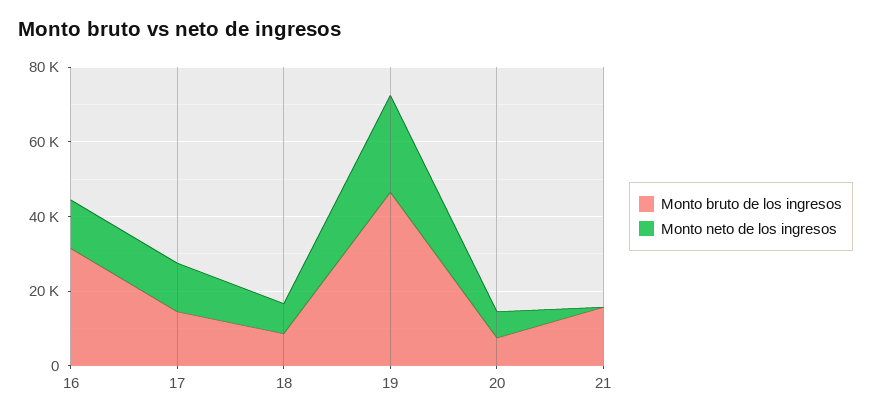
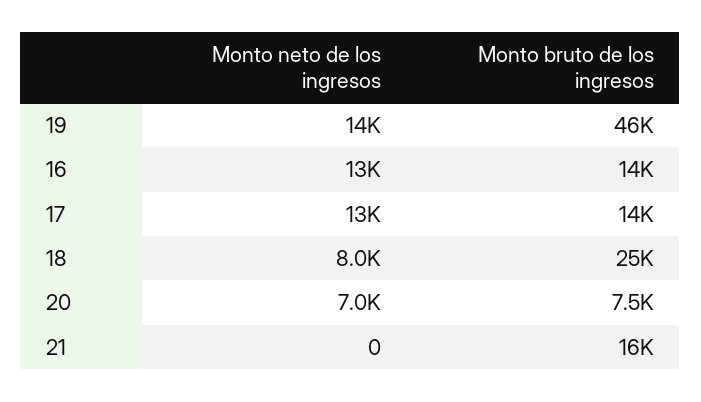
Monto bruto de los ingresos, 16: 30000 -> 14000
Monto bruto de los ingresos, 18: 10000 -> 25000
Monto neto de los ingresos, 19: 25000 -> 14000

